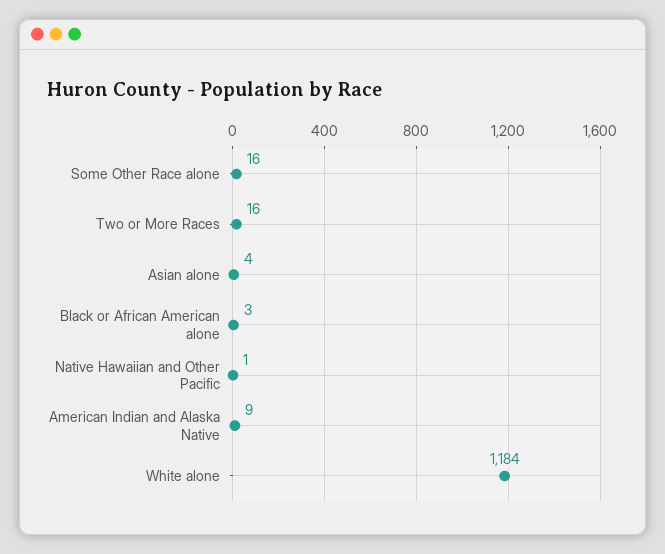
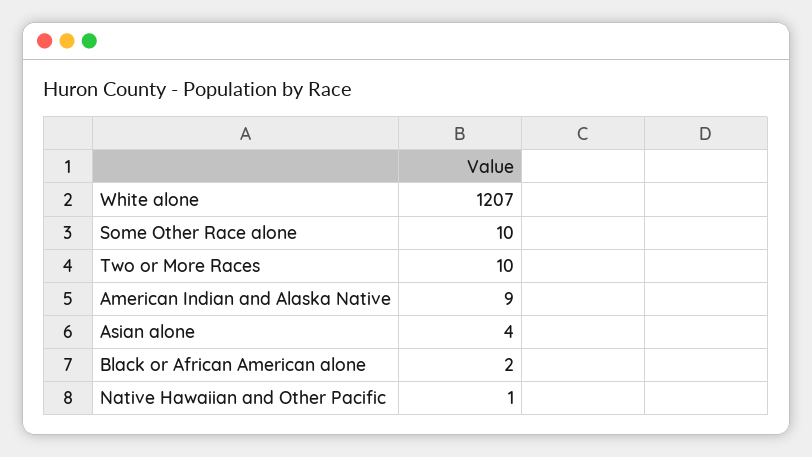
Some Other Race alone: 16 -> 10
Two or More Races: 16 -> 10
Black or African American alone: 3 -> 2
White alone: 1184 -> 1207

